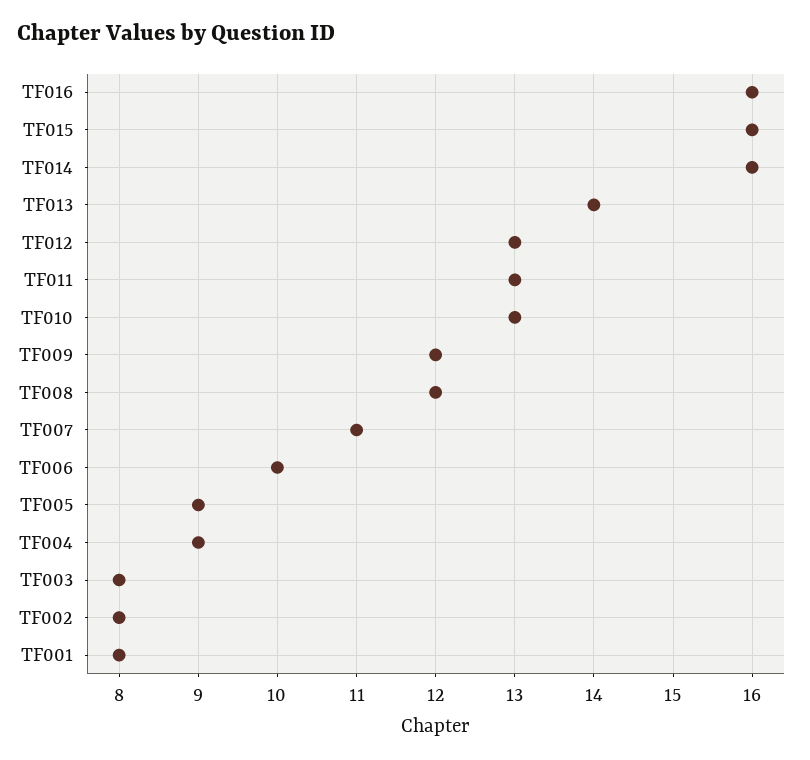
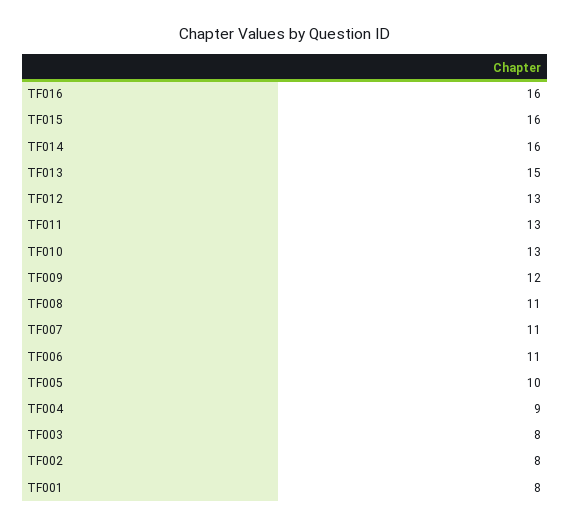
TF013: 14 -> 15
TF008: 12 -> 11
TF006: 10 -> 11
TF005: 9 -> 10

